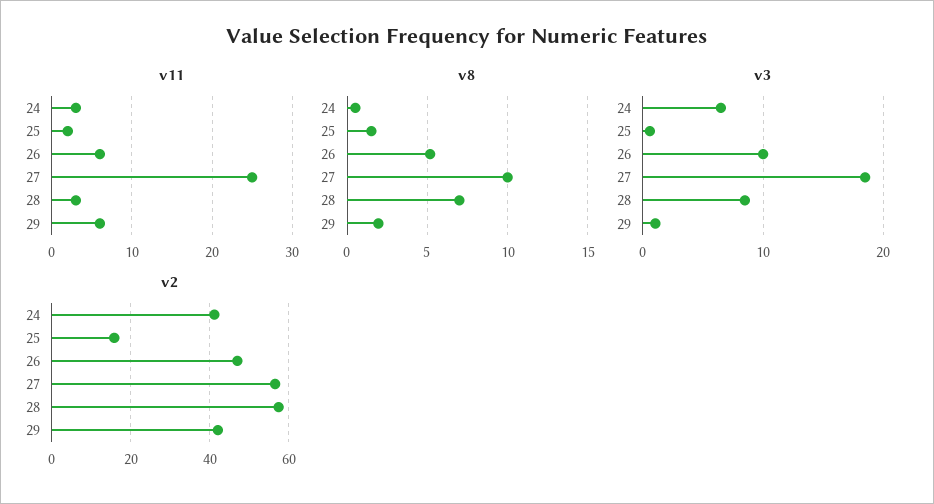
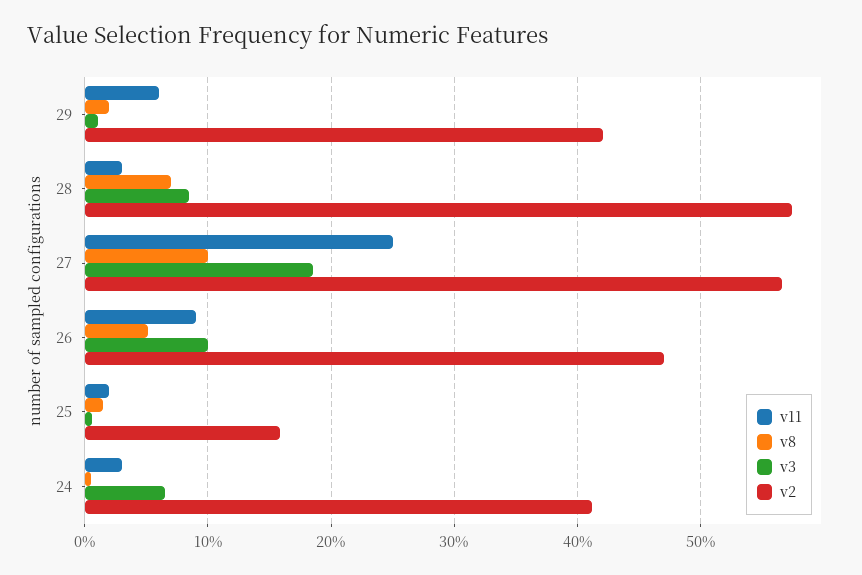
v11, 26: 6 -> 9

